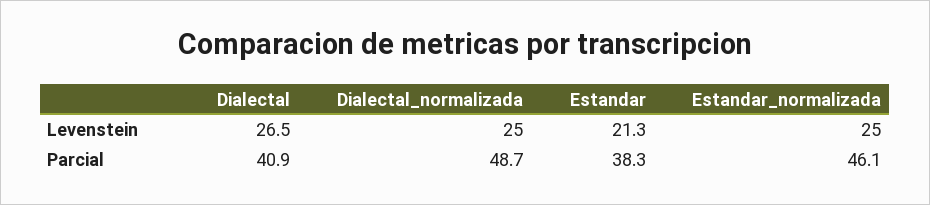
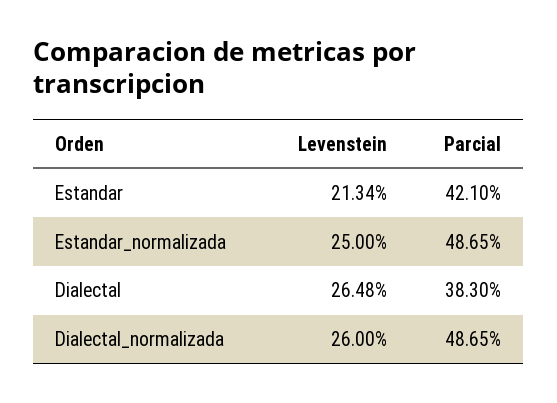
Dialectal_normalizada, Levenstein: 25 -> 26
Dialectal, Parcial: 40.9 -> 38.3
Estandar, Parcial: 38.3 -> 42.1
Estandar_normalizada, Parcial: 46.1 -> 48.65

